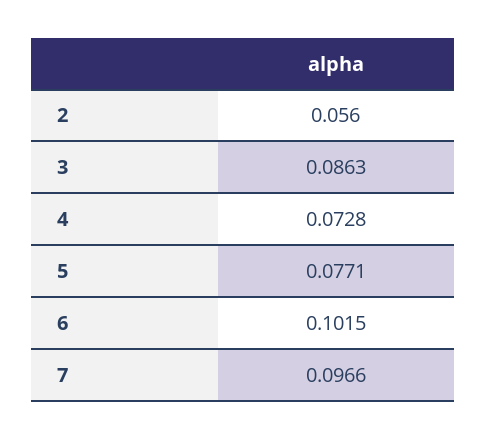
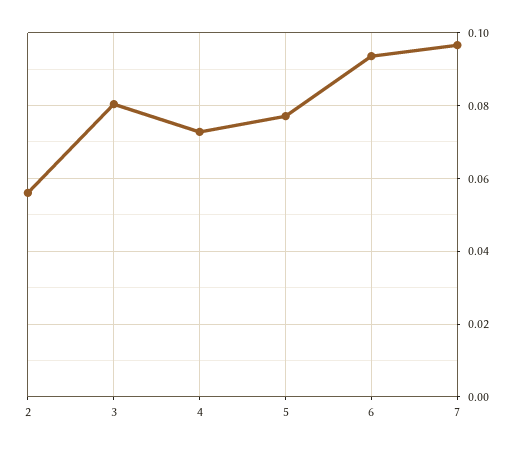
3: 0.0863 -> 0.08
6: 0.1015 -> 0.094

